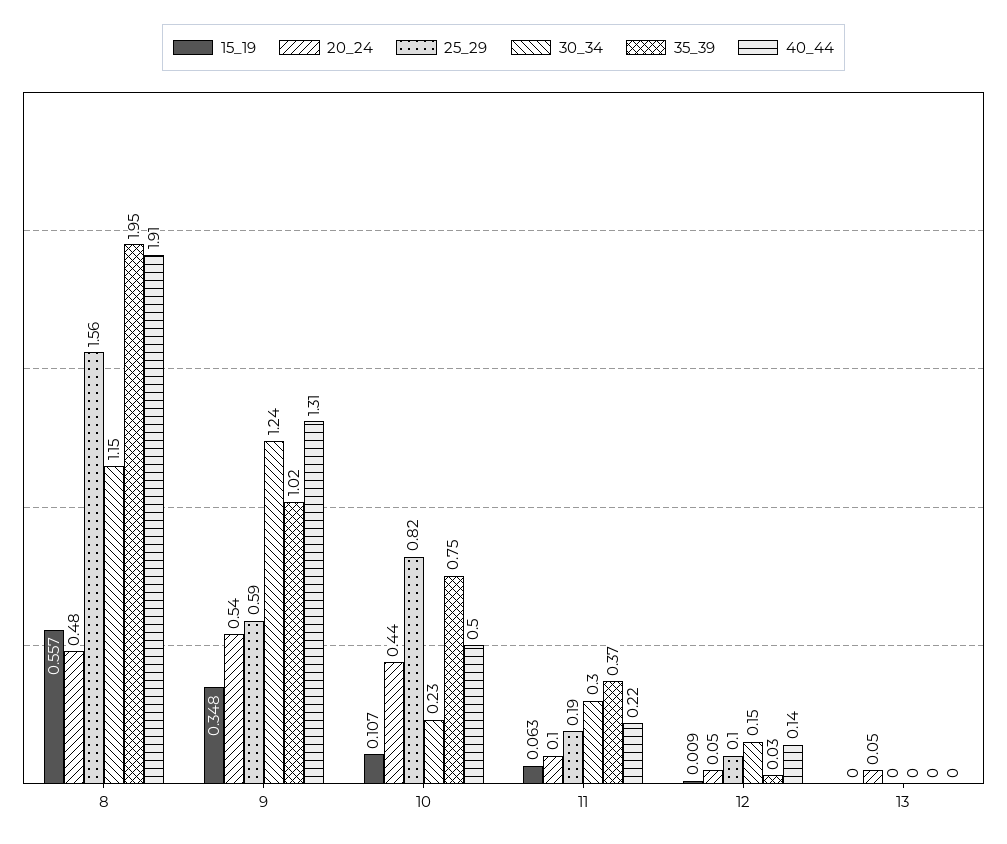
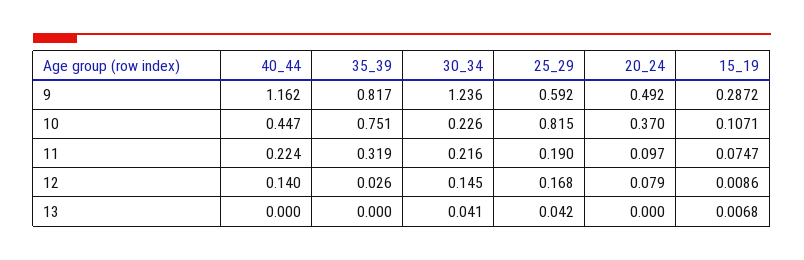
15_19, 8: 0.557 -> none
20_24, 8: 0.48 -> none
25_29, 8: 1.56 -> none
30_34, 8: 1.15 -> none
35_39, 8: 1.95 -> none
40_44, 8: 1.91 -> none
15_19, 9: 0.348 -> 0.2872
20_24, 9: 0.54 -> 0.492
35_39, 9: 1.02 -> 0.817
40_44, 9: 1.31 -> 1.162
20_24, 10: 0.44 -> 0.37
40_44, 10: 0.5 -> 0.447
15_19, 11: 0.063 -> 0.0747
30_34, 11: 0.3 -> 0.216
35_39, 11: 0.37 -> 0.319
20_24, 12: 0.05 -> 0.079
25_29, 12: 0.1 -> 0.168
15_19, 13: 0 -> 0.0068
20_24, 13: 0.05 -> 0
25_29, 13: 0 -> 0.042
30_34, 13: 0 -> 0.041

